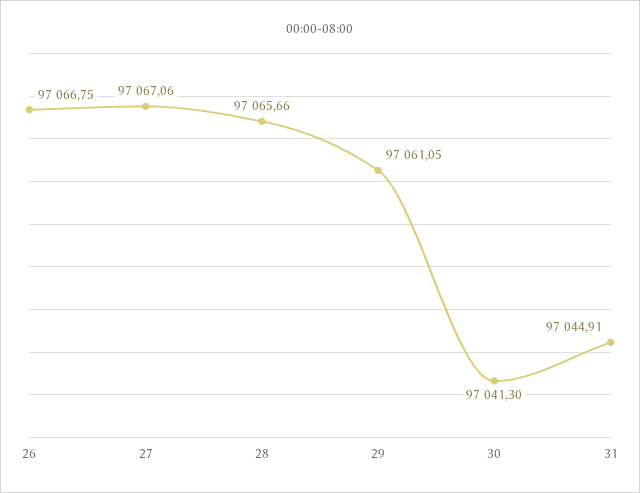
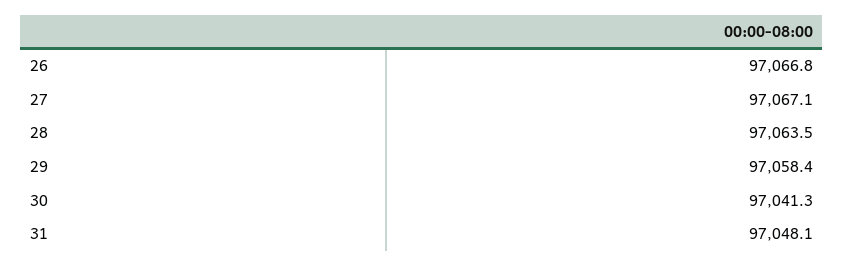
28: 97065.66 -> 97063.5
29: 97061.05 -> 97058.4
31: 97044.91 -> 97048.1

